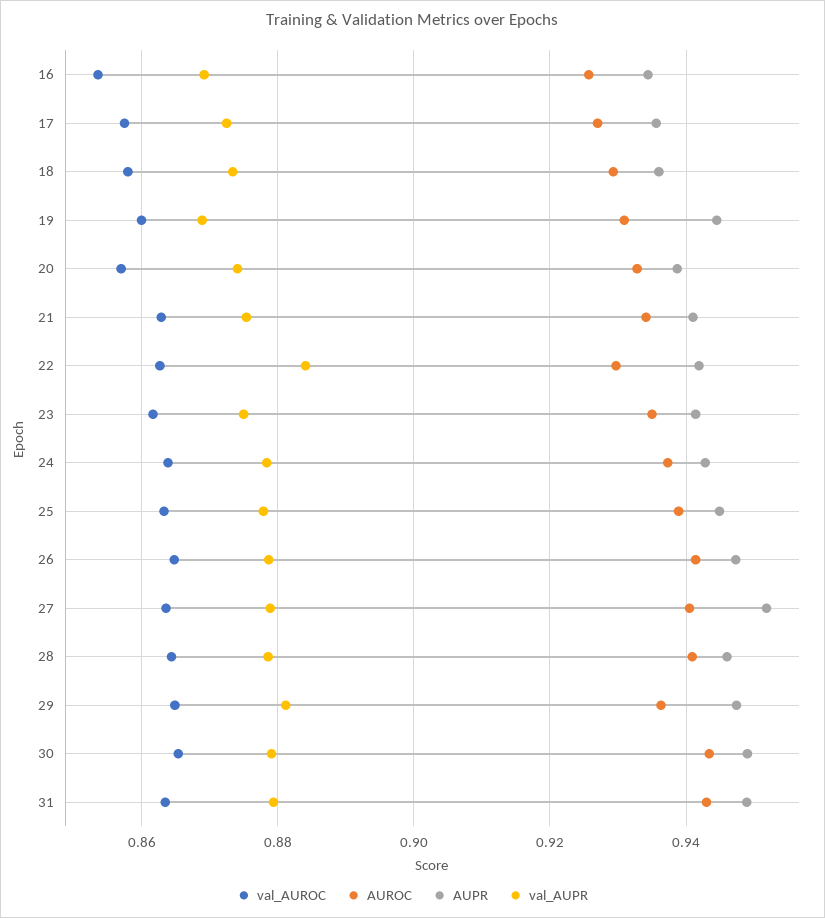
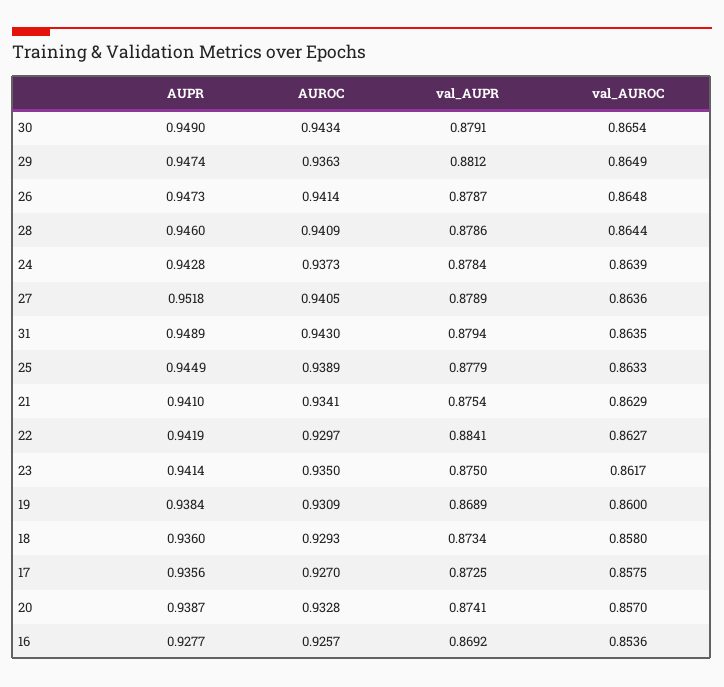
AUPR, 16: 0.934 -> 0.9277
AUPR, 19: 0.944 -> 0.9384

